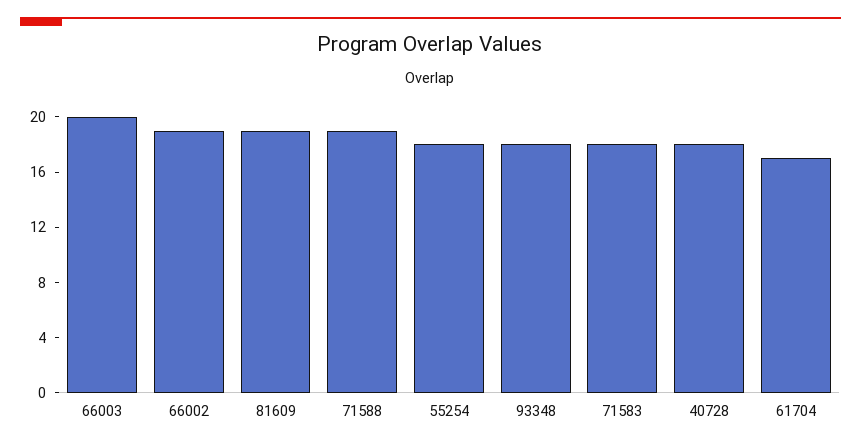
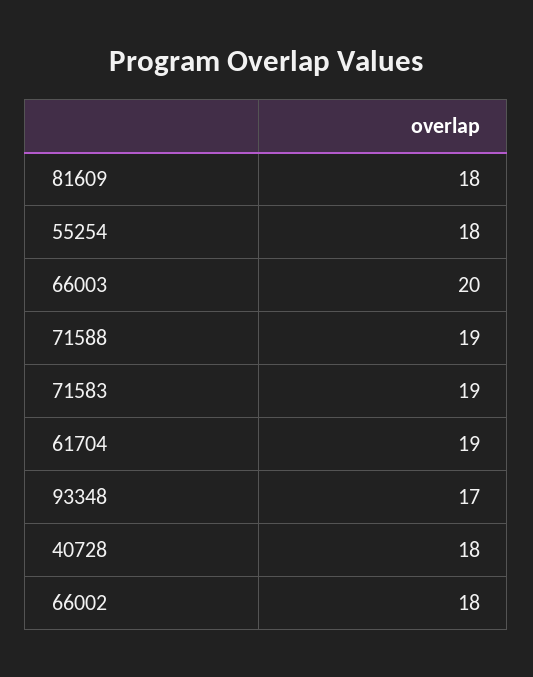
66002: 19 -> 18
81609: 19 -> 18
93348: 18 -> 17
71583: 18 -> 19
61704: 17 -> 19

